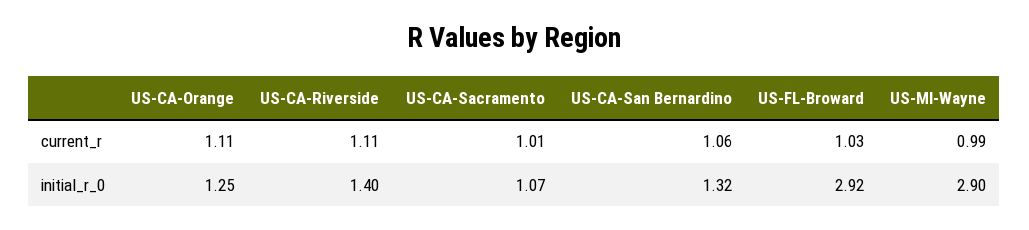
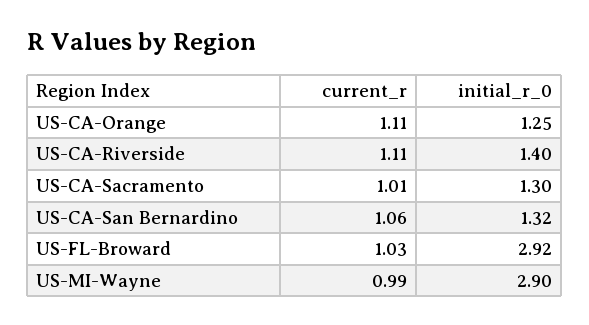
US-CA-Sacramento, initial_r_0: 1.07 -> 1.3

